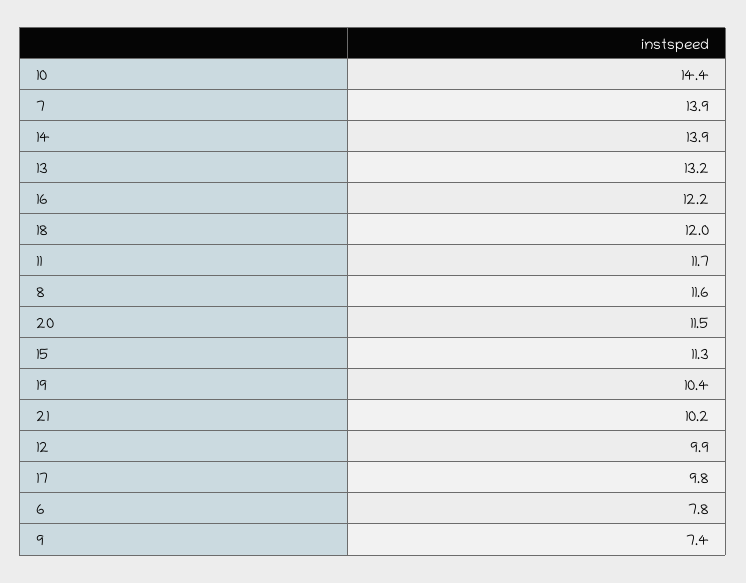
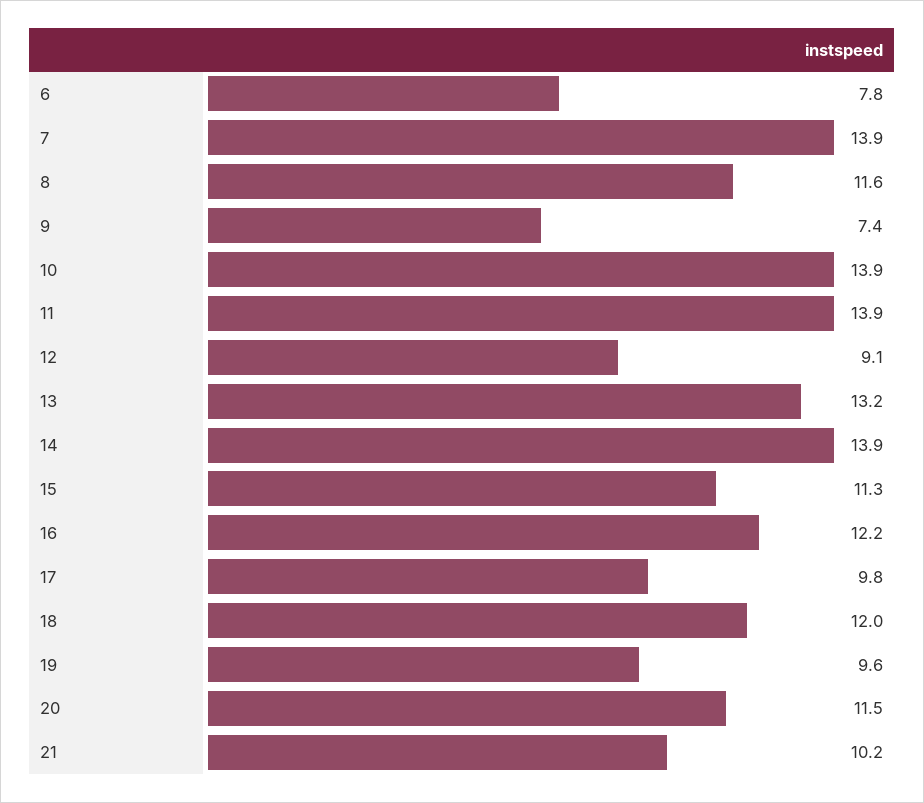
10: 14.4 -> 13.9
11: 11.7 -> 13.9
19: 10.4 -> 9.6
12: 9.9 -> 9.1

